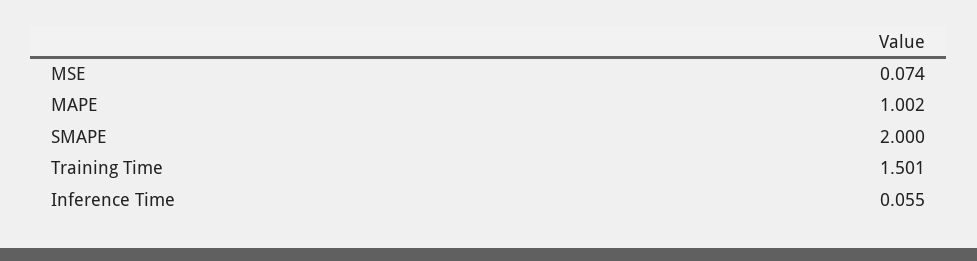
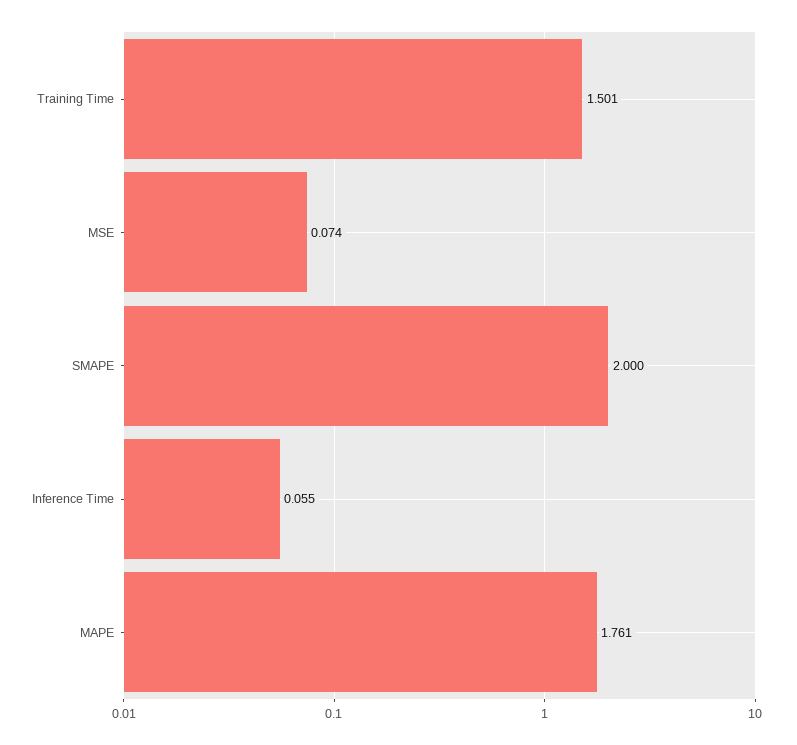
MAPE: 1.002 -> 1.761

